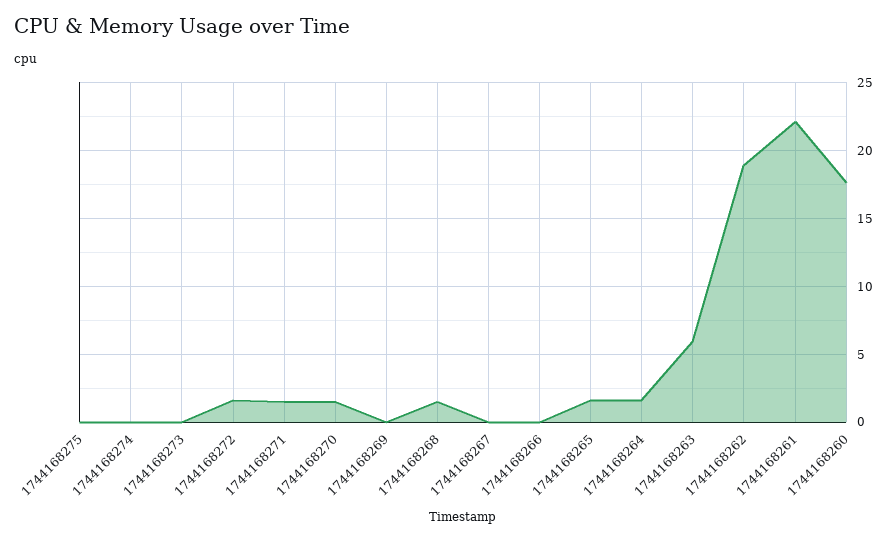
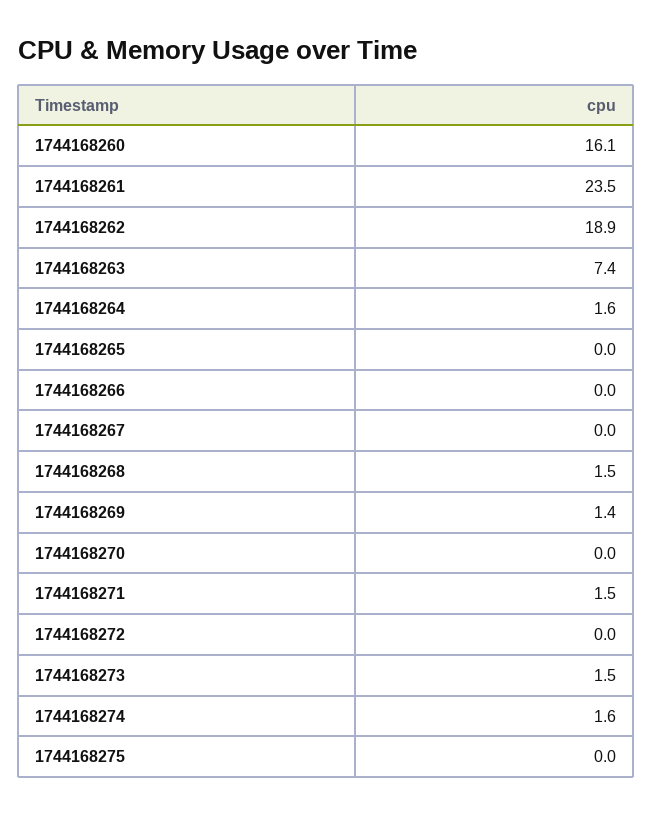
1744168274: 0 -> 1.6
1744168273: 0 -> 1.5
1744168272: 1.5 -> 0
1744168270: 1.5 -> 0
1744168269: 0 -> 1.4
1744168265: 1.5 -> 0
1744168263: 6 -> 7.4
1744168261: 22 -> 23.5
1744168260: 17.5 -> 16.1

